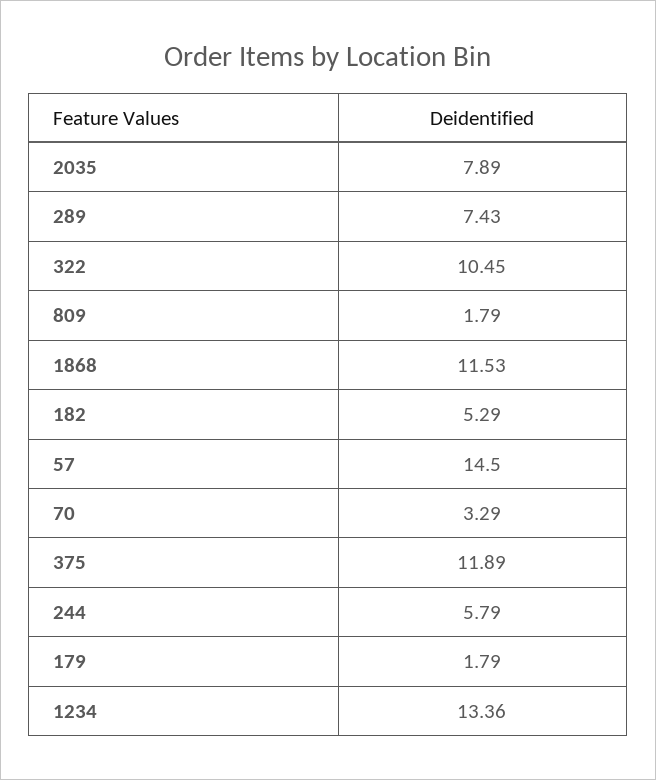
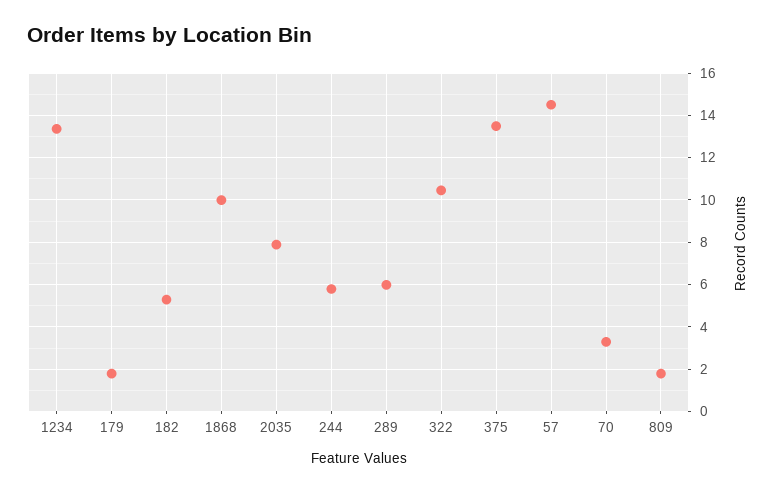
289: 7.43 -> 6
1868: 11.53 -> 10
375: 11.89 -> 13.5

